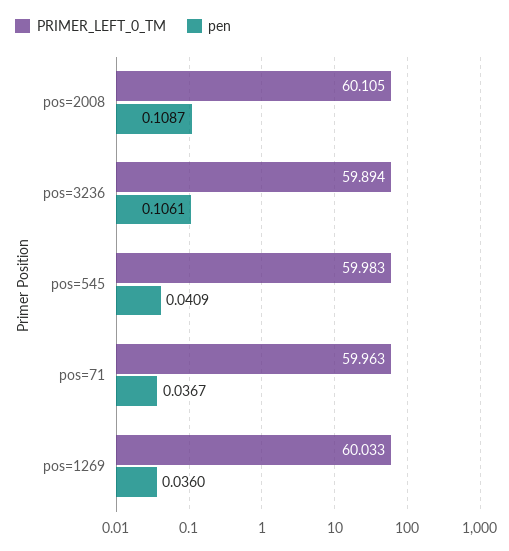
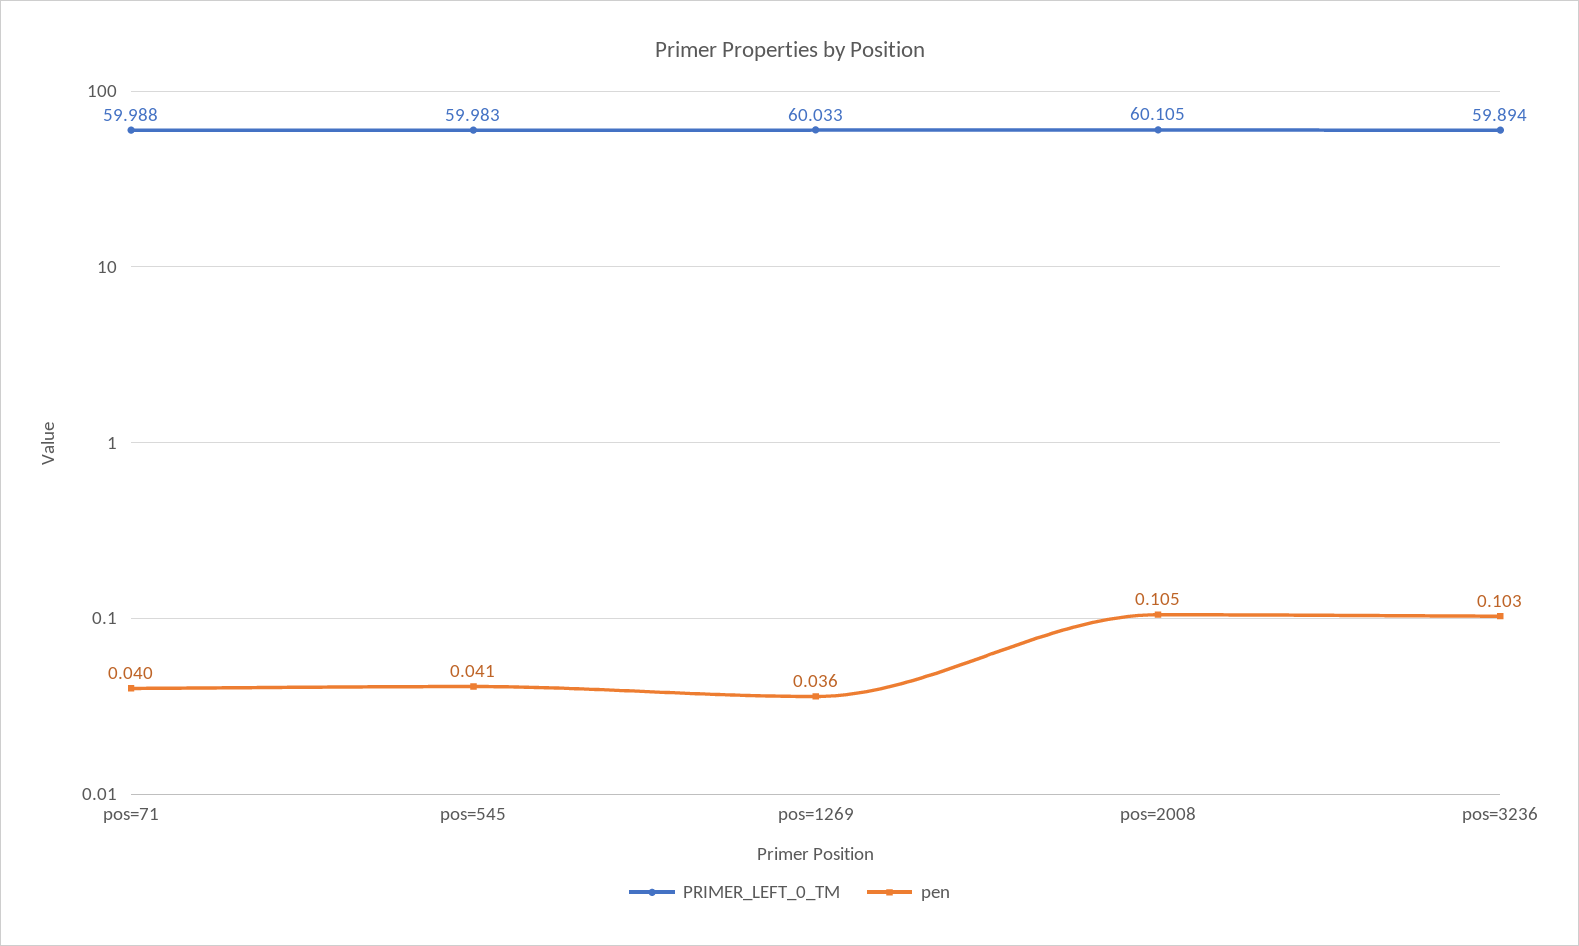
pen, pos=2008: 0.1087 -> 0.105
pen, pos=3236: 0.1061 -> 0.103
PRIMER_LEFT_0_TM, pos=71: 59.963 -> 59.988
pen, pos=71: 0.0367 -> 0.04

